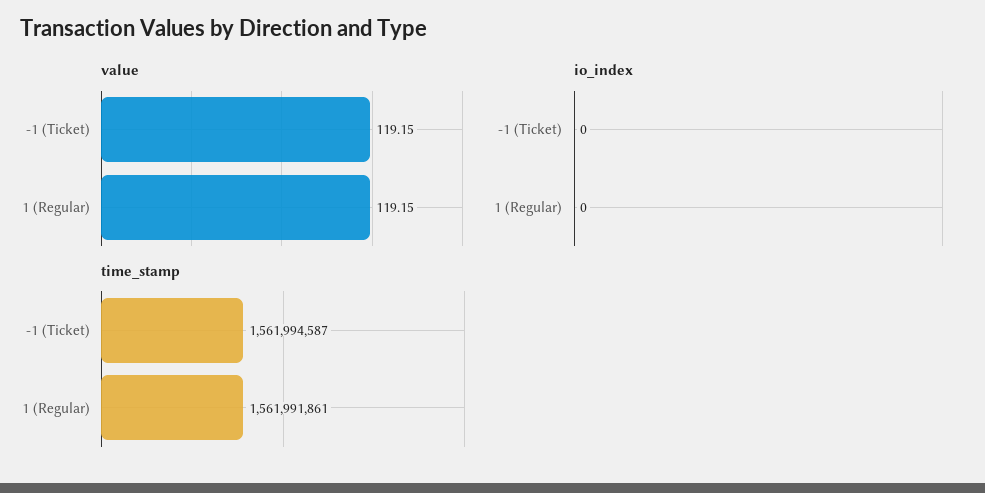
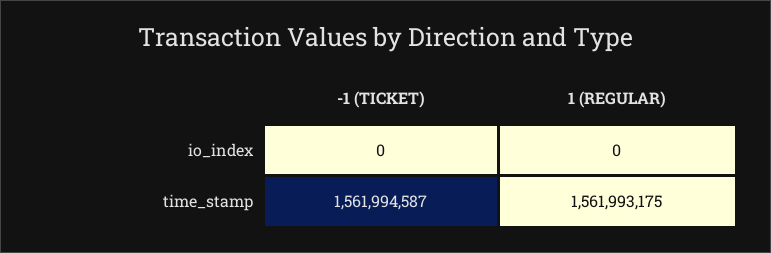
value, -1 (Ticket): 119.15 -> none
value, 1 (Regular): 119.15 -> none
time_stamp, 1 (Regular): 1561991861 -> 1561993175

